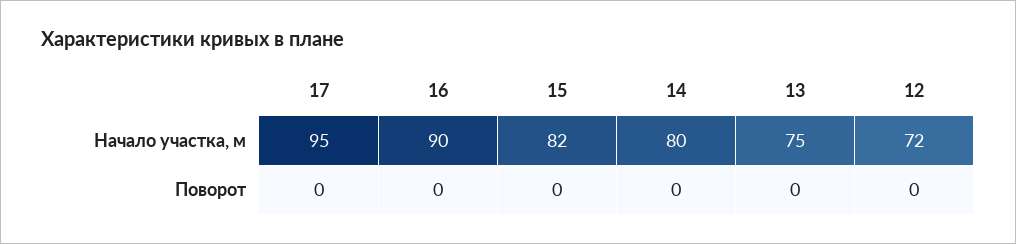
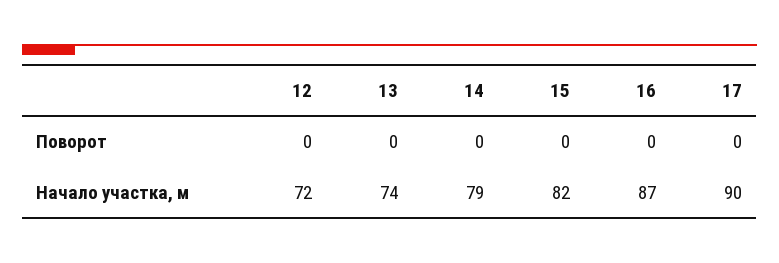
17, Начало участка, м: 95 -> 90
16, Начало участка, м: 90 -> 87
14, Начало участка, м: 80 -> 79
13, Начало участка, м: 75 -> 74

